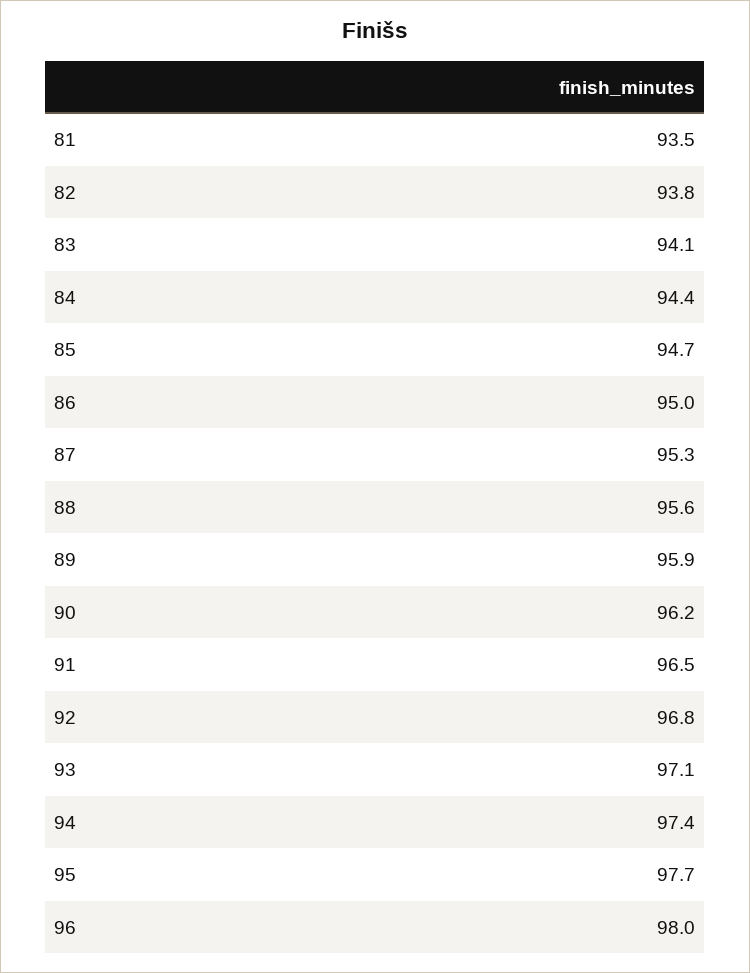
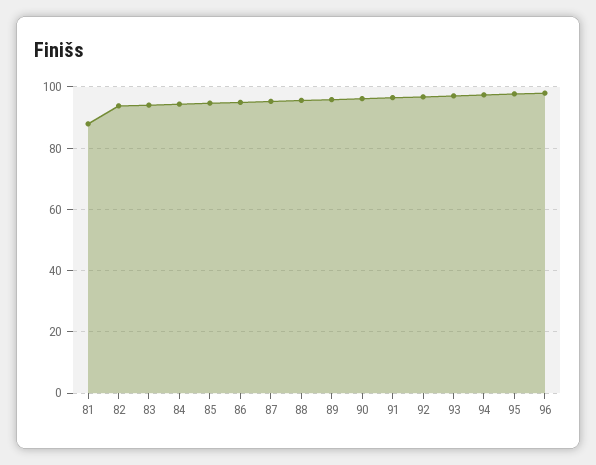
81: 93.5 -> 88

